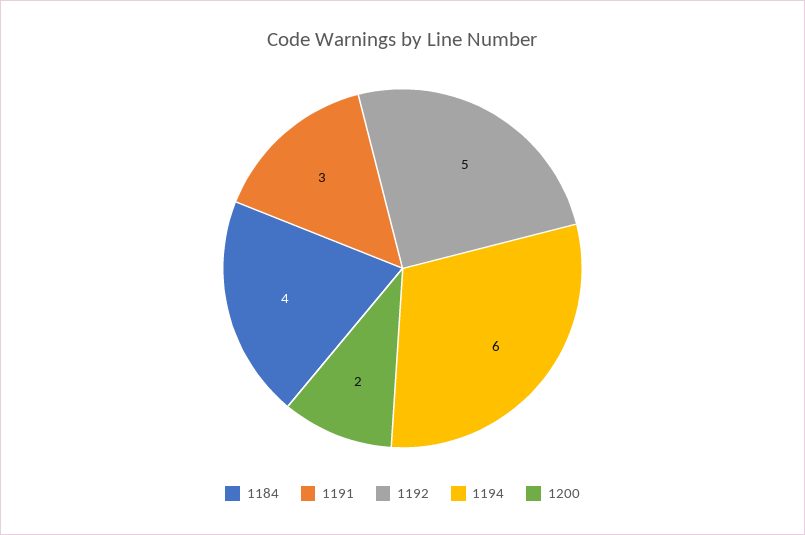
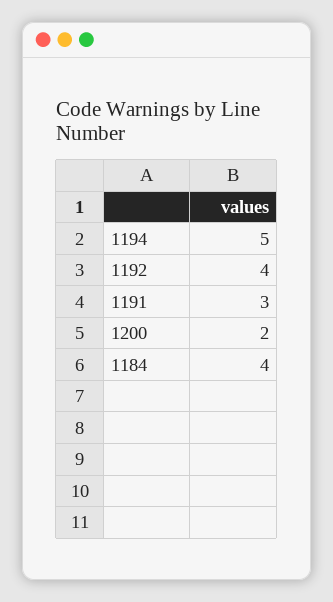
1192: 5 -> 4
1194: 6 -> 5

